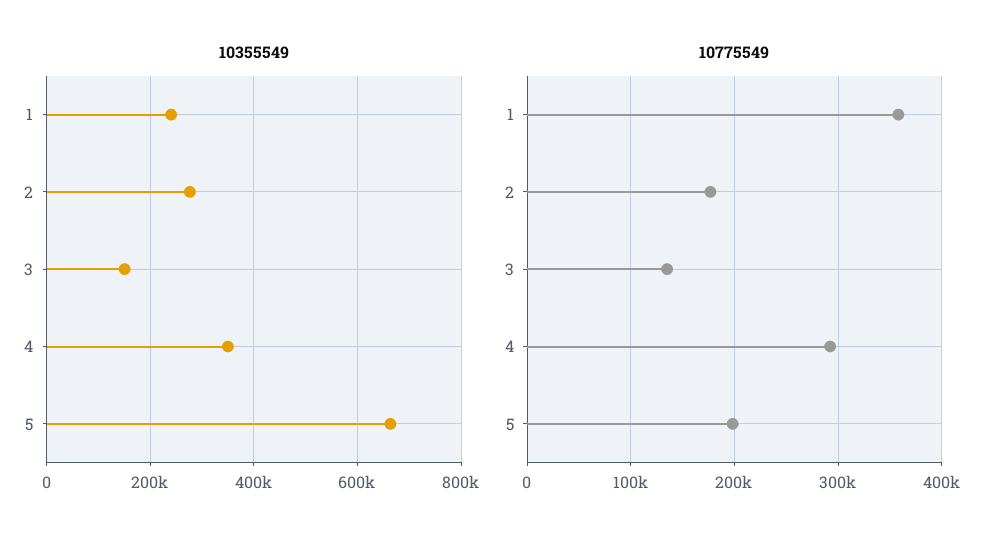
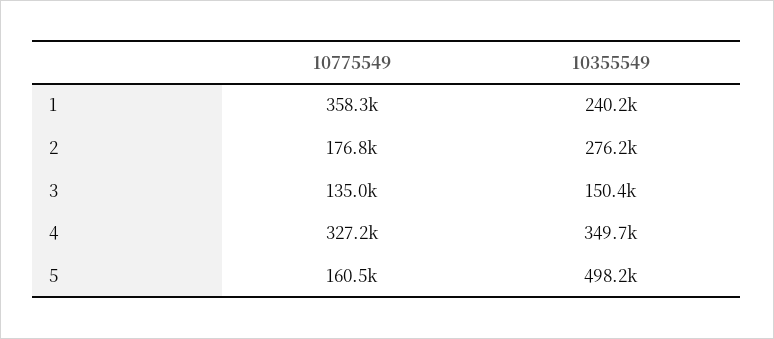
10355549, 5: 660000 -> 498200
10775549, 4: 290000 -> 327200
10775549, 5: 200000 -> 160500

